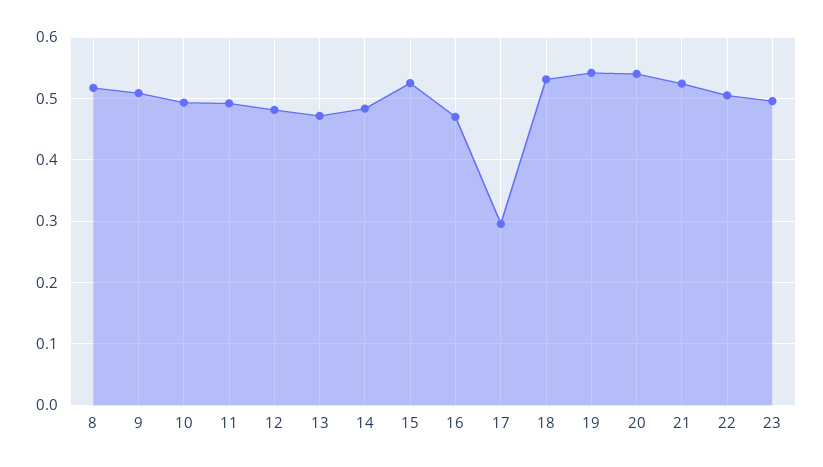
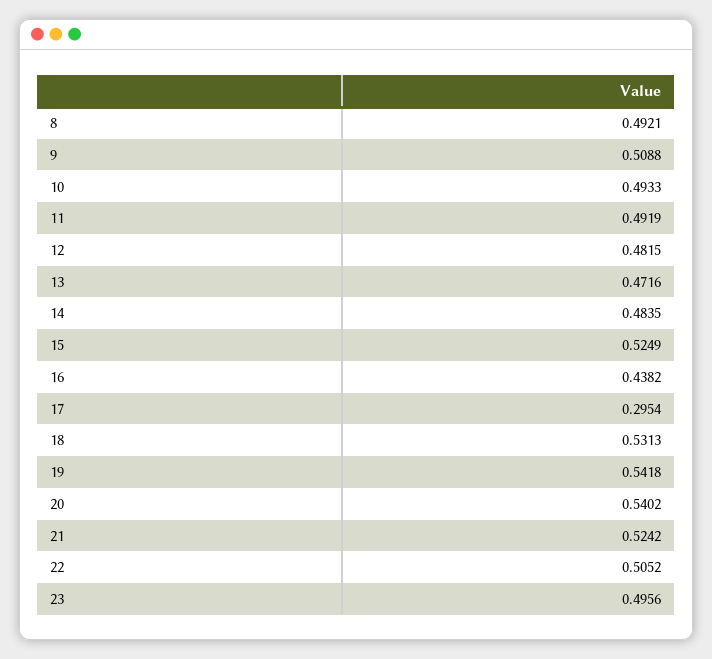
8: 0.52 -> 0.4921
16: 0.47 -> 0.4382

